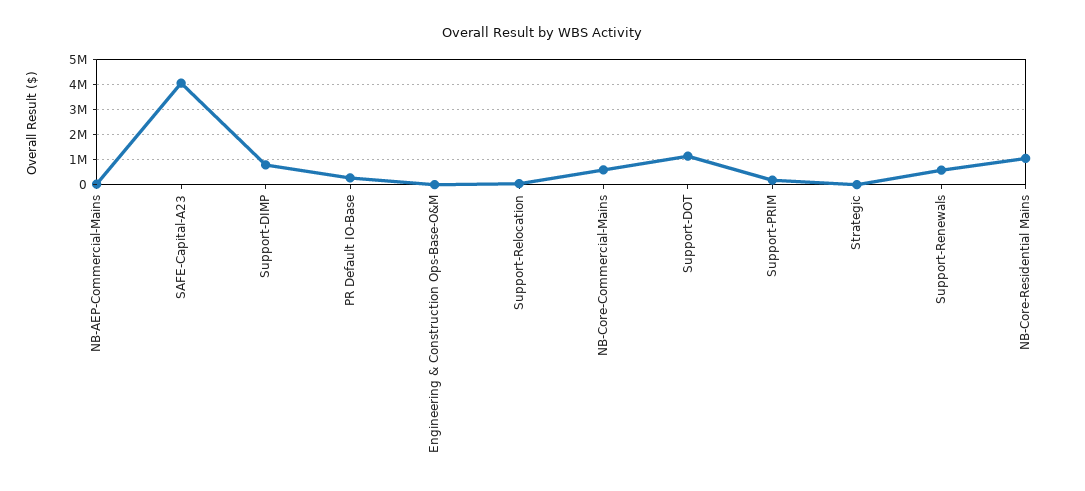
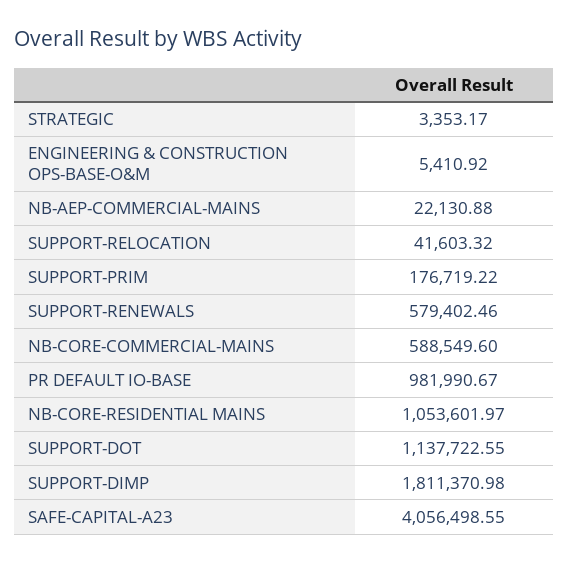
Support-DIMP: 750000 -> 1811370.98
PR Default IO-Base: 250000 -> 981990.67

